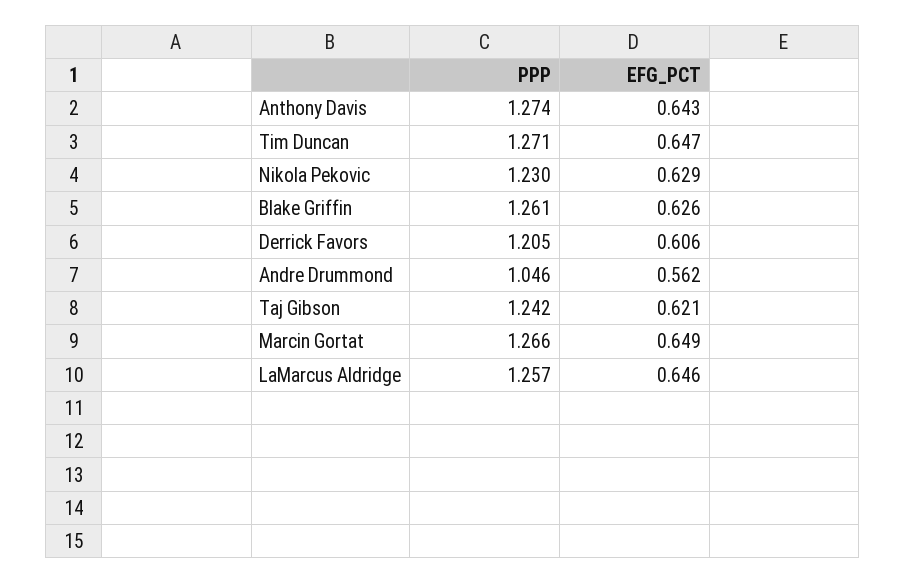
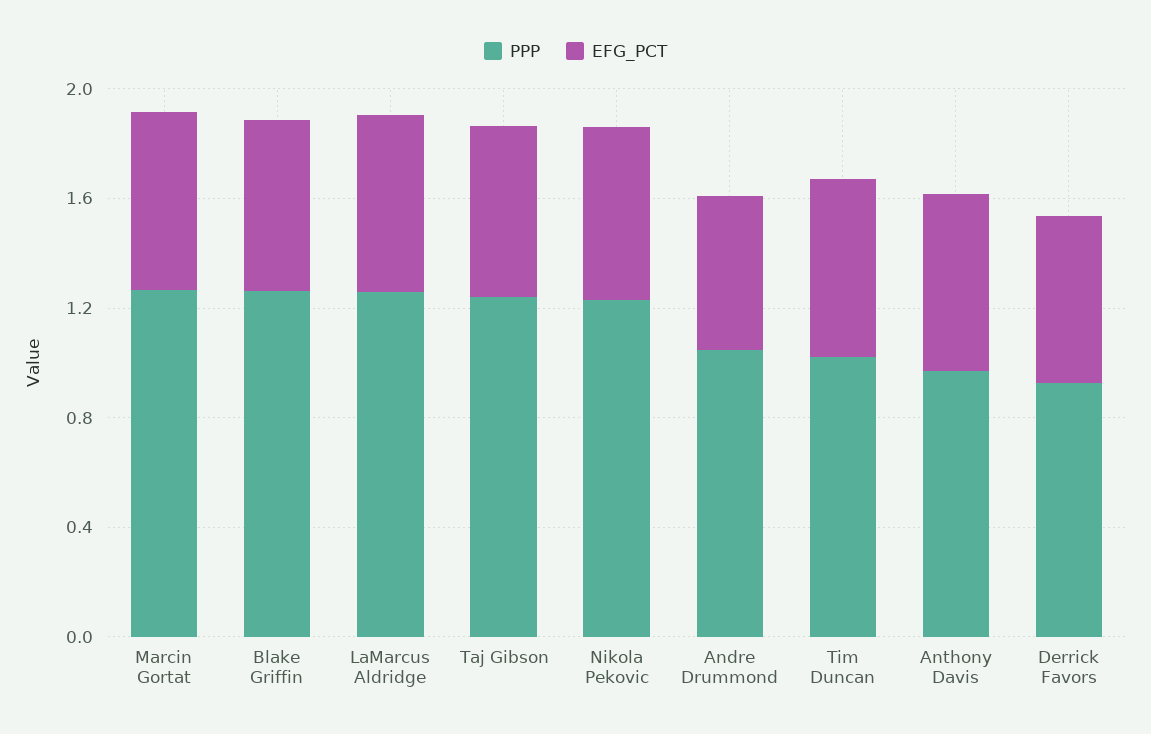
PPP, Anthony Davis: 1.274 -> 1
PPP, Tim Duncan: 1.271 -> 1
PPP, Derrick Favors: 1.205 -> 0.9

